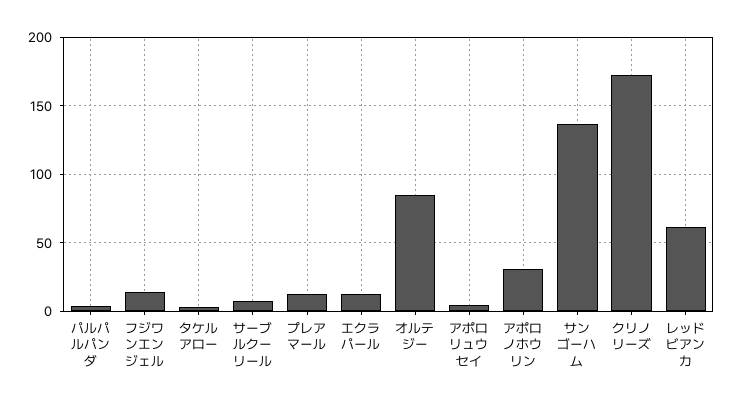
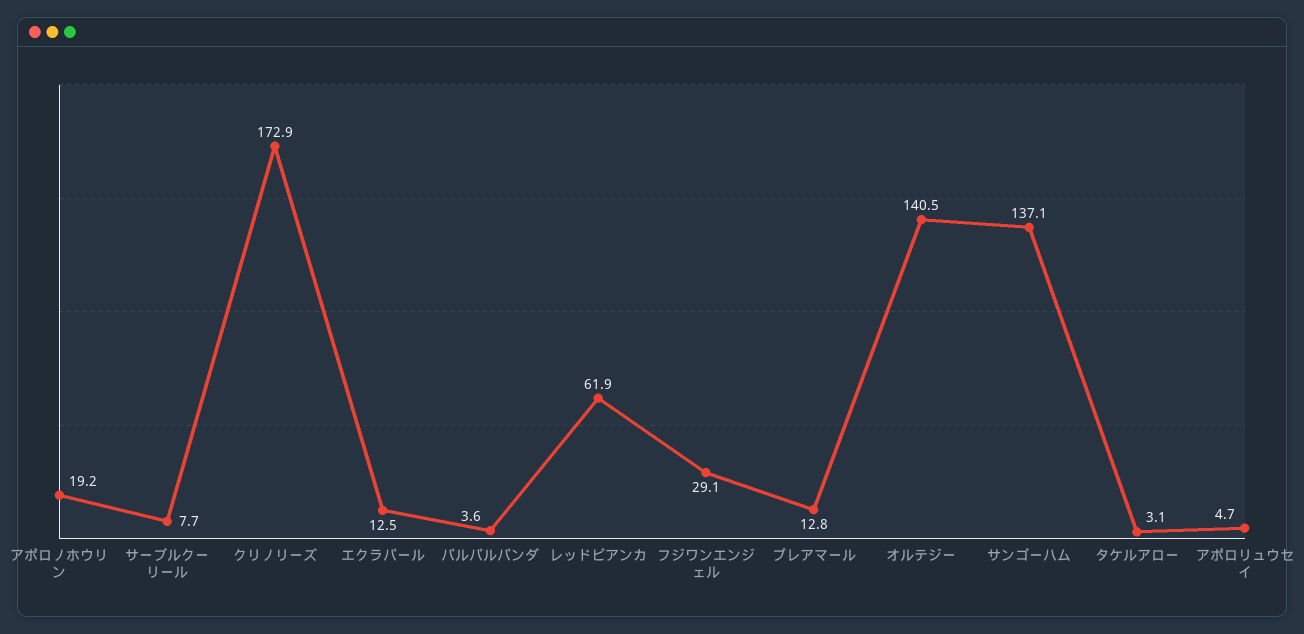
フジワンエンジェル: 15 -> 29.1
オルテジー: 85 -> 140.5
アポロノホウリン: 30 -> 19.2

